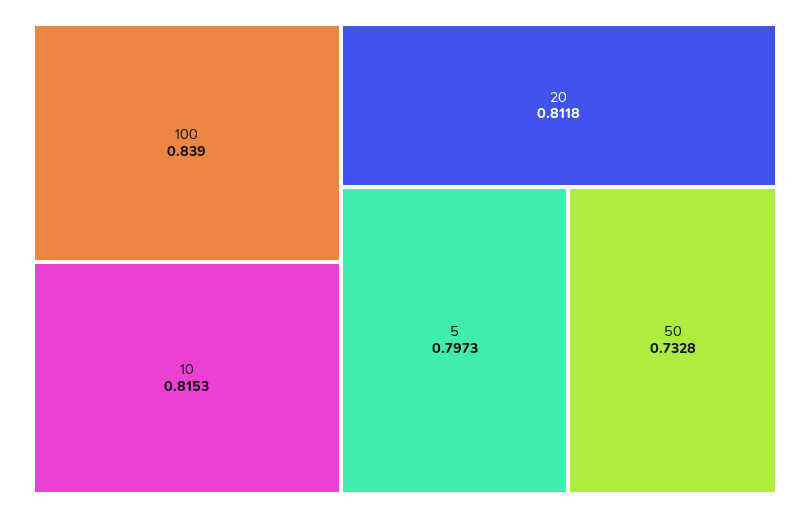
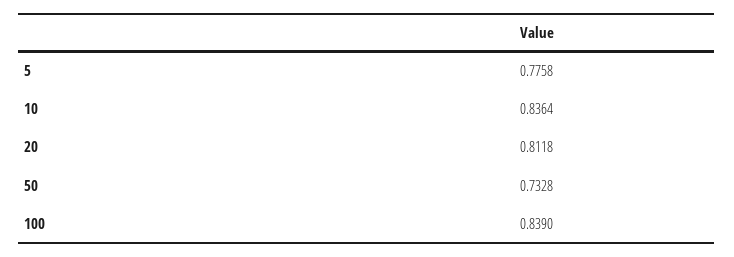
10: 0.8153 -> 0.8364
5: 0.7973 -> 0.7758

